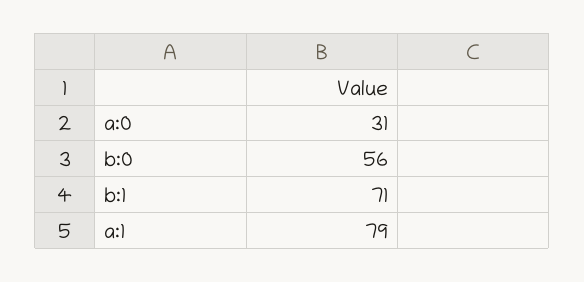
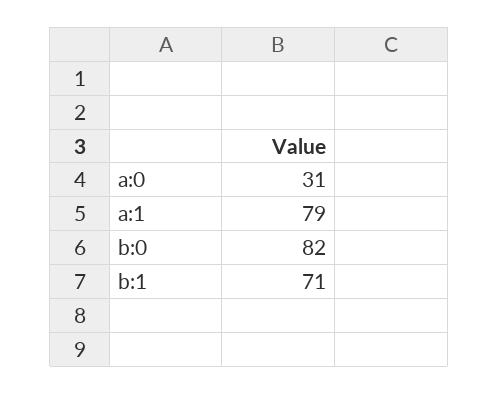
b:0: 56 -> 82

